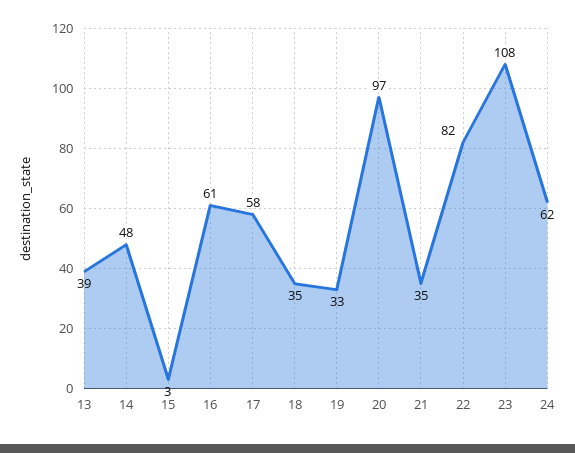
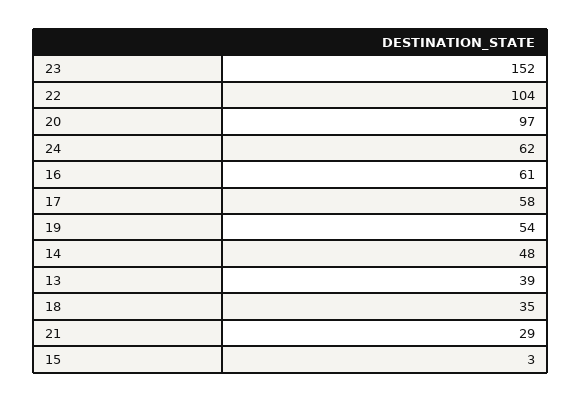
19: 33 -> 54
21: 35 -> 29
22: 82 -> 104
23: 108 -> 152

